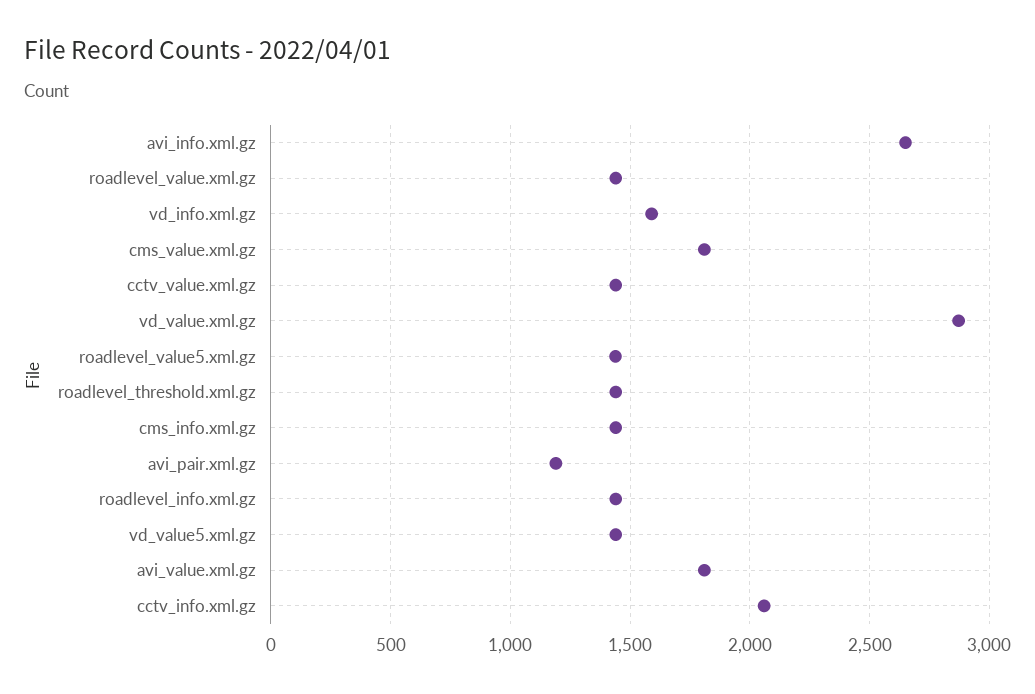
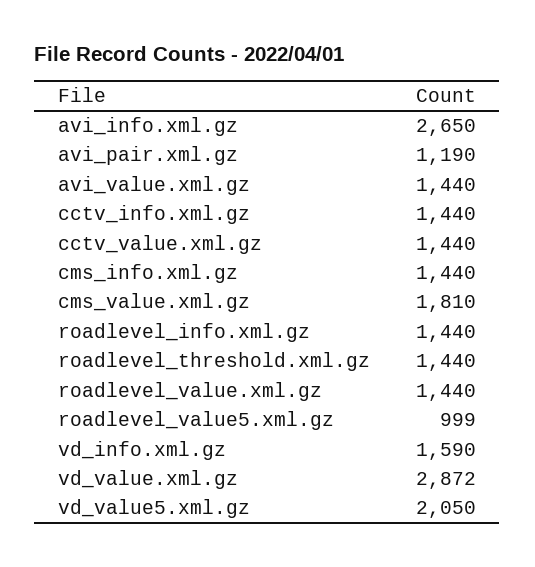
roadlevel_value5.xml.gz: 1450 -> 999
vd_value5.xml.gz: 1450 -> 2050
avi_value.xml.gz: 1800 -> 1440
cctv_info.xml.gz: 2050 -> 1440

